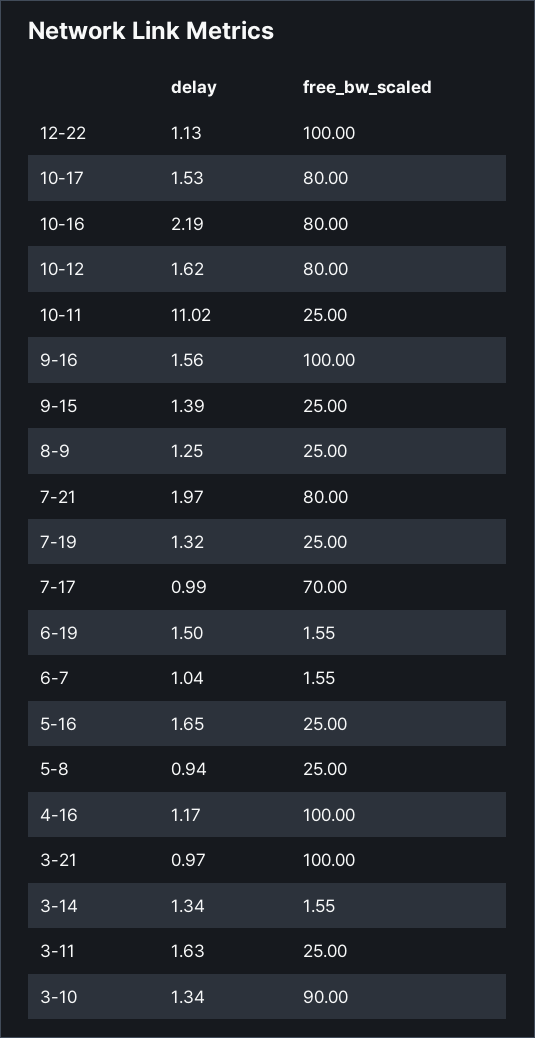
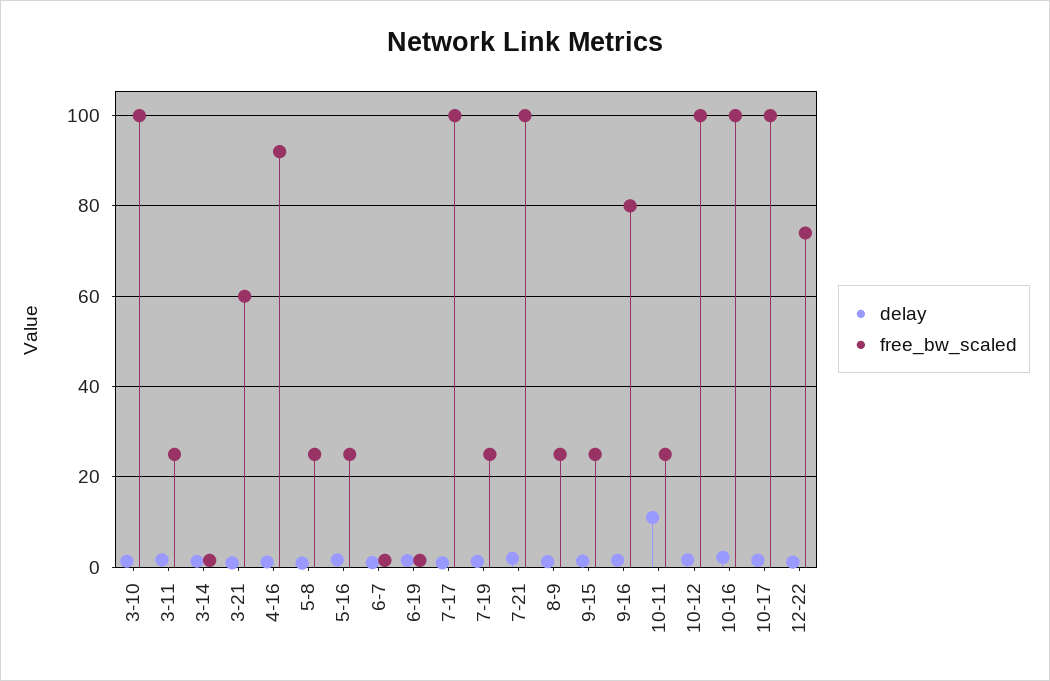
free_bw_scaled, 12-22: 100 -> 74
free_bw_scaled, 10-17: 80 -> 100
free_bw_scaled, 10-16: 80 -> 100
free_bw_scaled, 10-12: 80 -> 100
free_bw_scaled, 9-16: 100 -> 80
free_bw_scaled, 7-21: 80 -> 100
free_bw_scaled, 7-17: 70 -> 100
free_bw_scaled, 4-16: 100 -> 92
free_bw_scaled, 3-21: 100 -> 60
free_bw_scaled, 3-10: 90 -> 100

